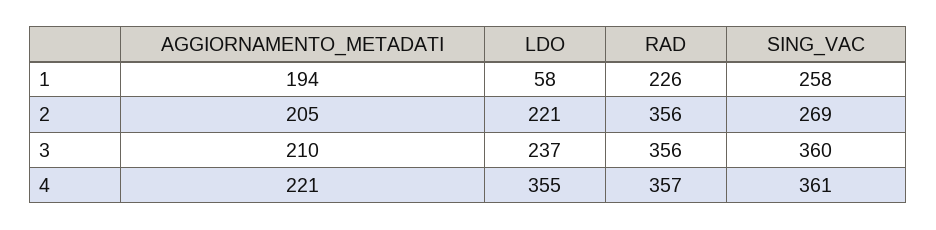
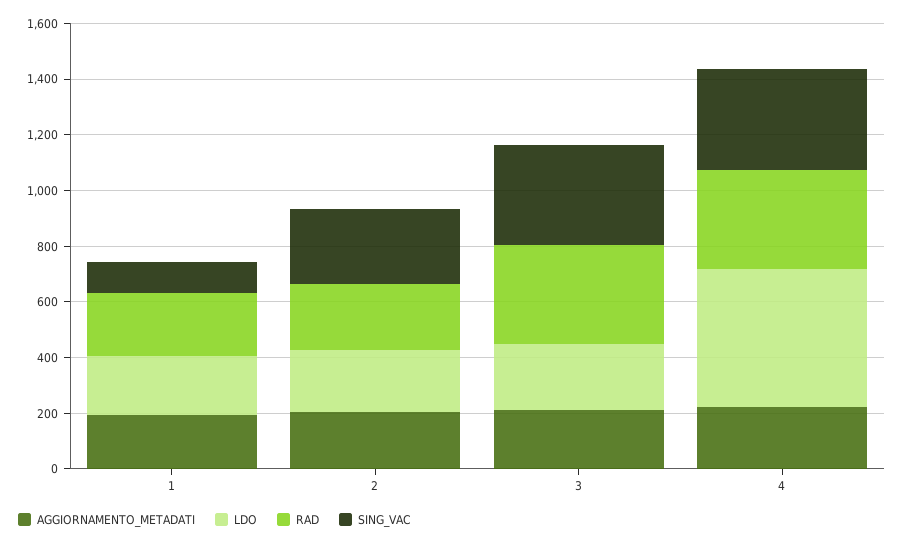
LDO, 1: 58 -> 200
SING_VAC, 1: 258 -> 100
RAD, 2: 356 -> 250
LDO, 4: 355 -> 500

